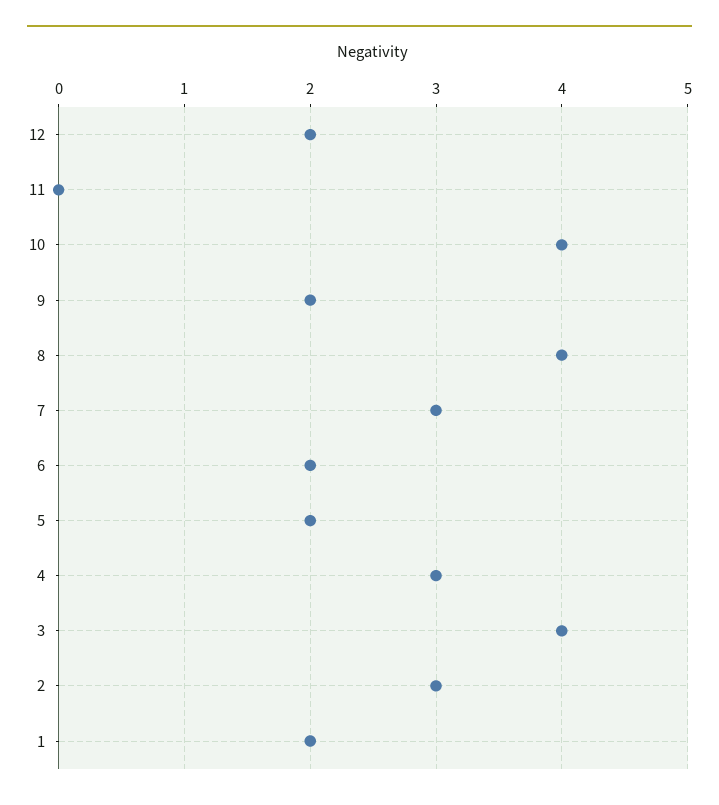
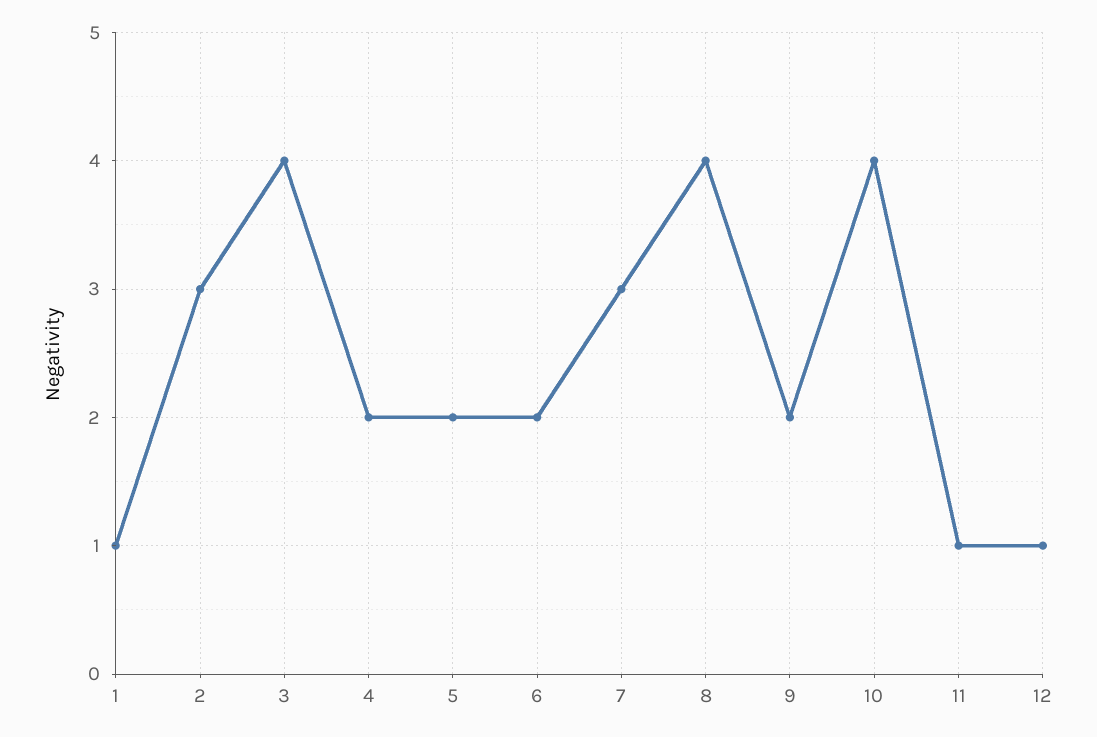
12: 2 -> 1
11: 0 -> 1
4: 3 -> 2
1: 2 -> 1

